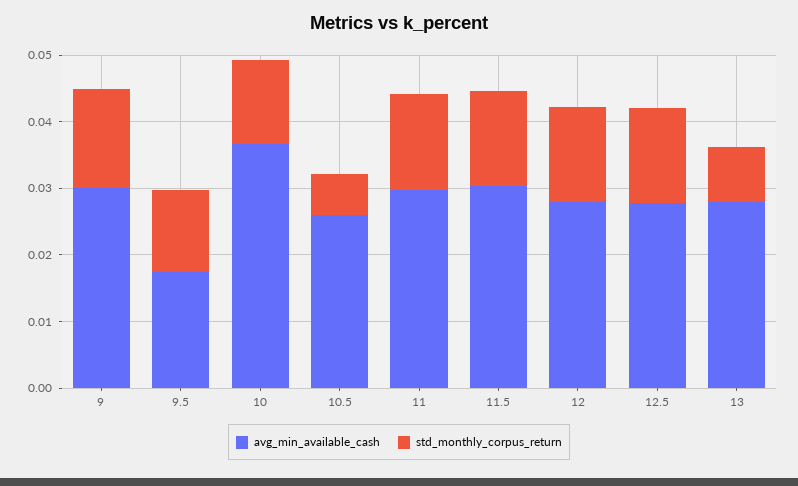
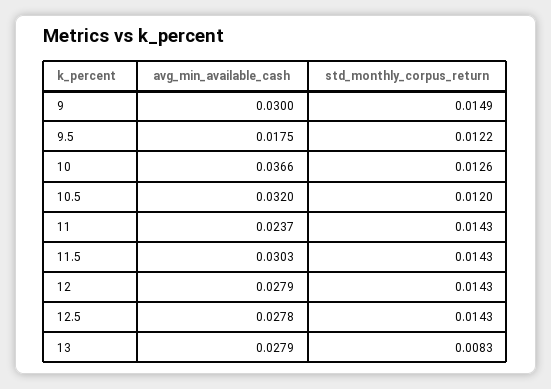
avg_min_available_cash, 10.5: 0.026 -> 0.032
std_monthly_corpus_return, 10.5: 0.006 -> 0.012
avg_min_available_cash, 11: 0.03 -> 0.0237

